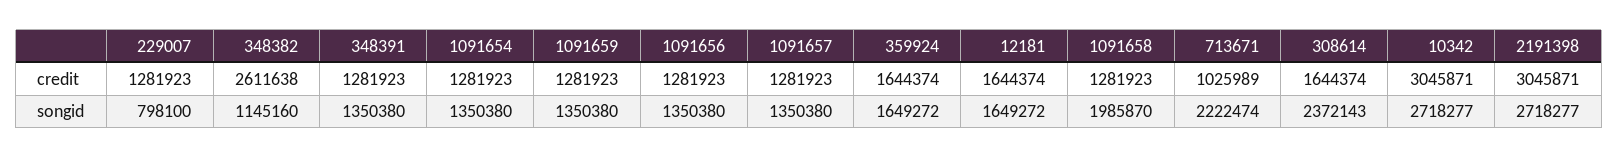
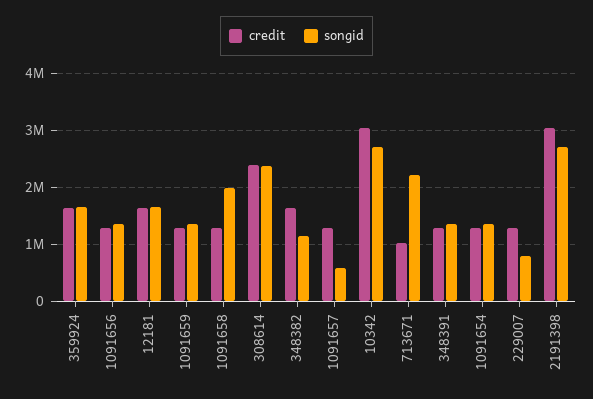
credit, 348382: 2611638 -> 1600000
credit, 308614: 1644374 -> 2400000
songid, 1091657: 1350380 -> 600000

